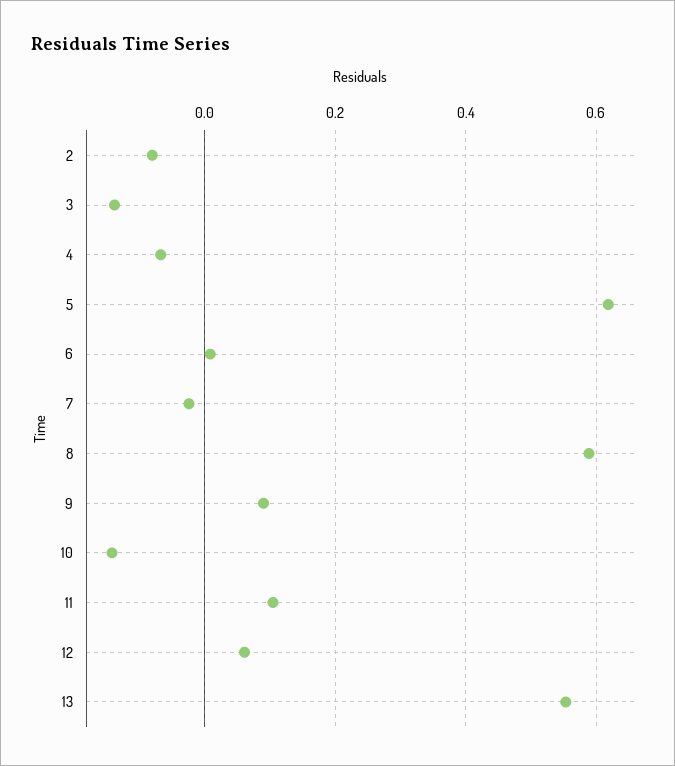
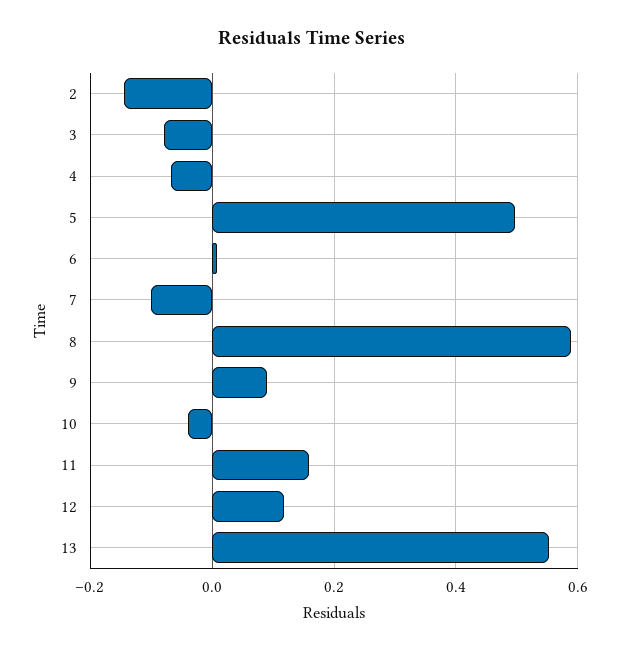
2: -0.08 -> -0.14
3: -0.14 -> -0.08
5: 0.62 -> 0.5
7: -0.02 -> -0.1
10: -0.14 -> -0.04
11: 0.1 -> 0.16
12: 0.06 -> 0.12

